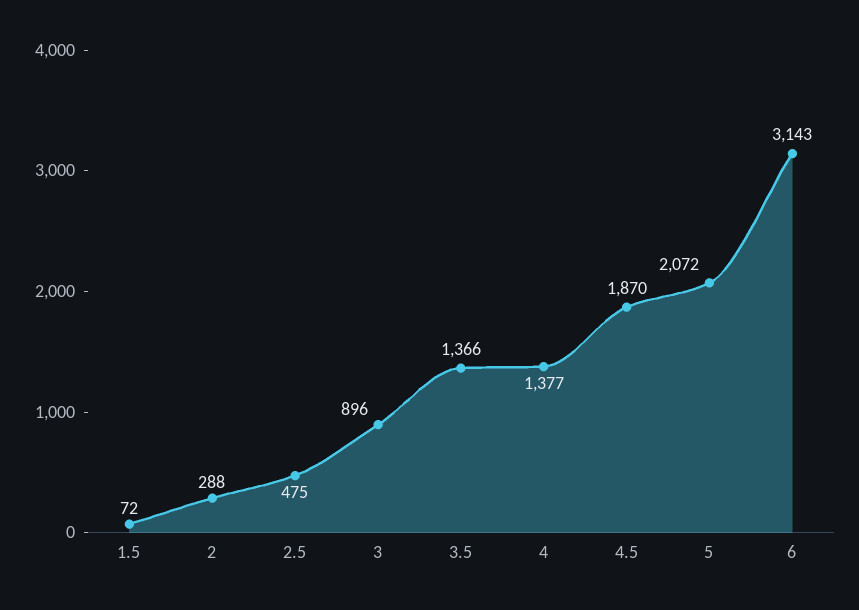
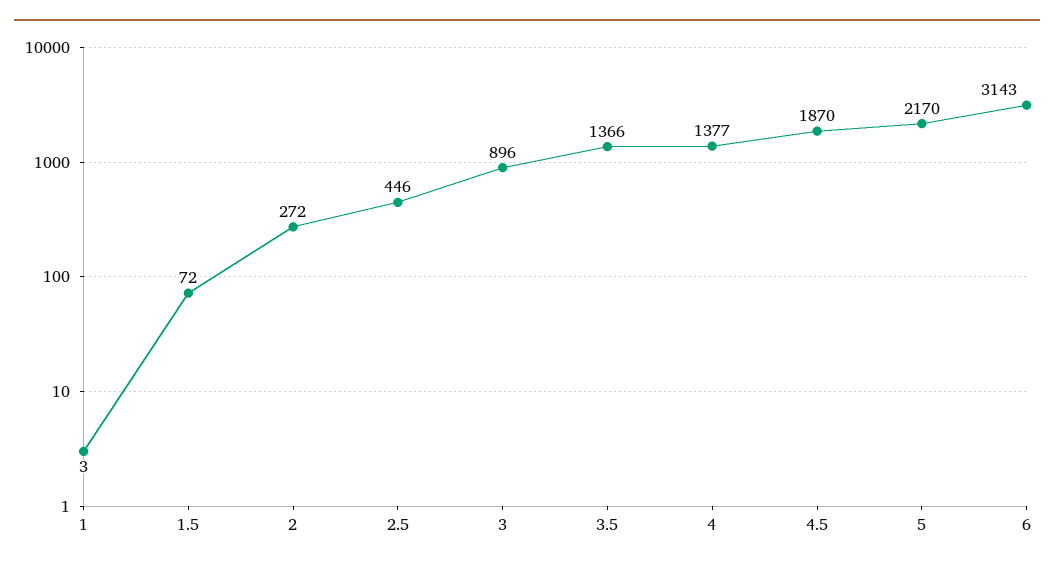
2: 288 -> 272
2.5: 475 -> 446
5: 2072 -> 2170
1: none -> 3

